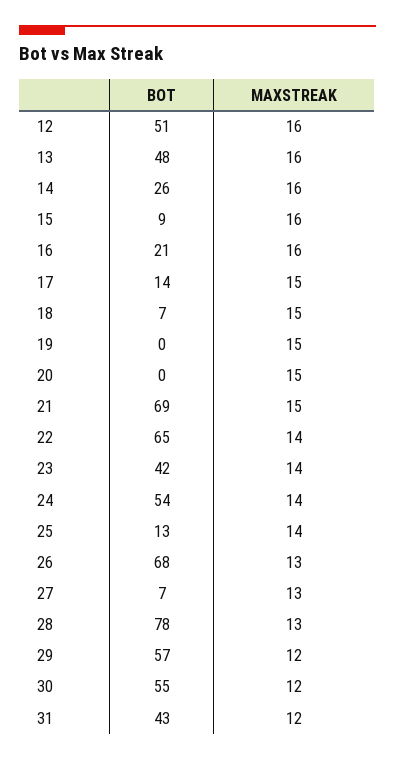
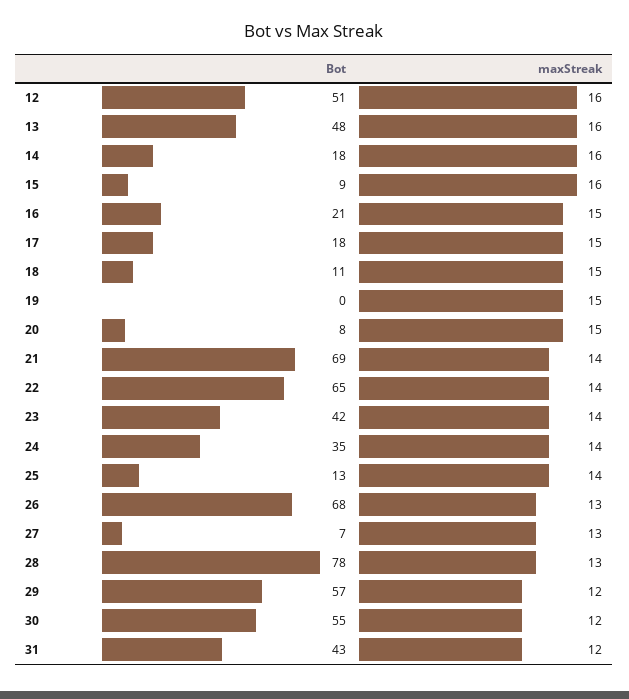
BOT, 14: 26 -> 18
MAXSTREAK, 16: 16 -> 15
BOT, 17: 14 -> 18
BOT, 18: 7 -> 11
BOT, 20: 0 -> 8
MAXSTREAK, 21: 15 -> 14
BOT, 24: 54 -> 35

